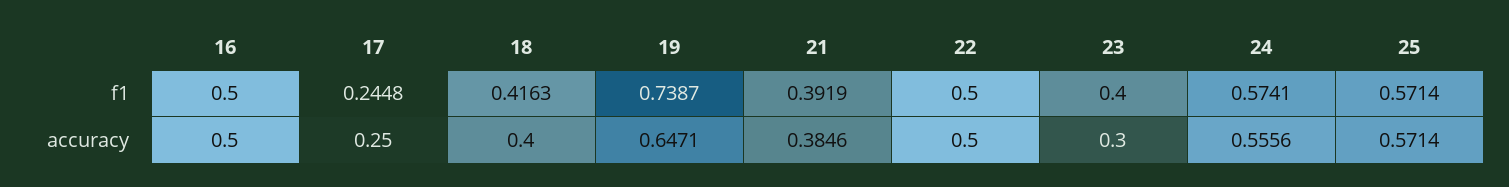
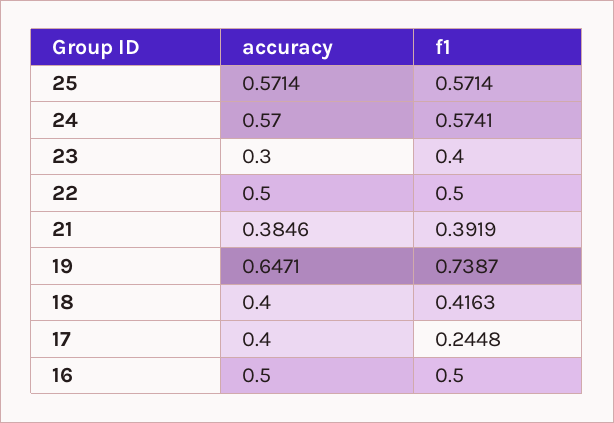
17, accuracy: 0.25 -> 0.4
24, accuracy: 0.5556 -> 0.57

